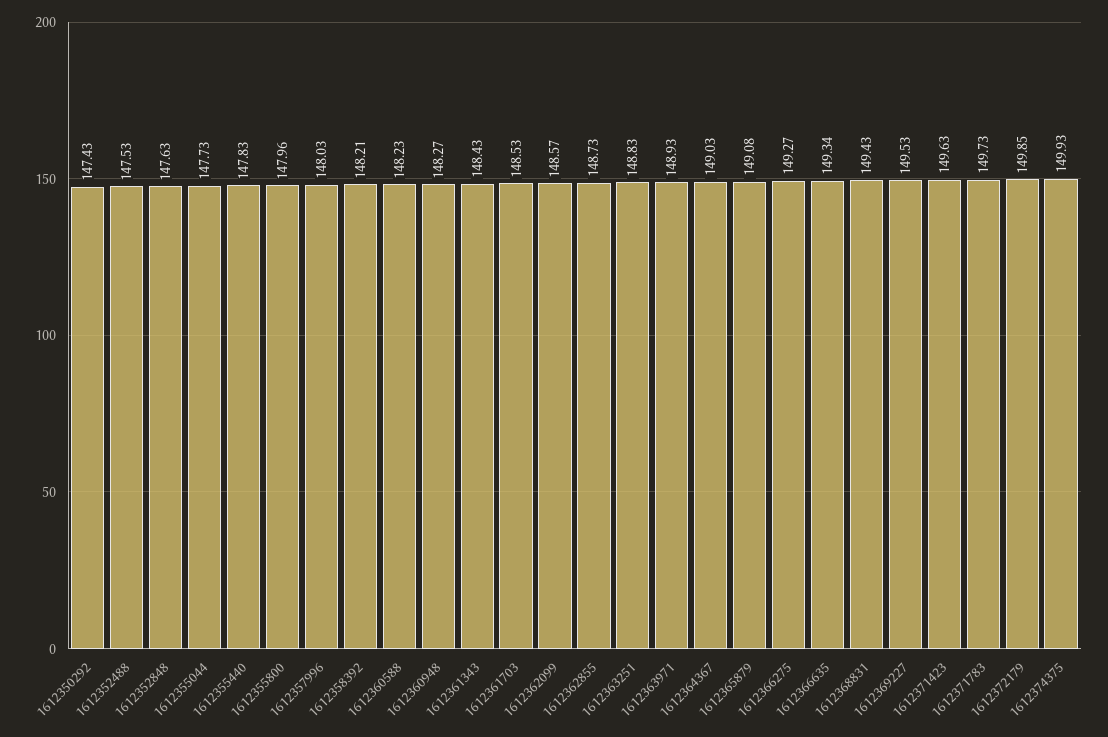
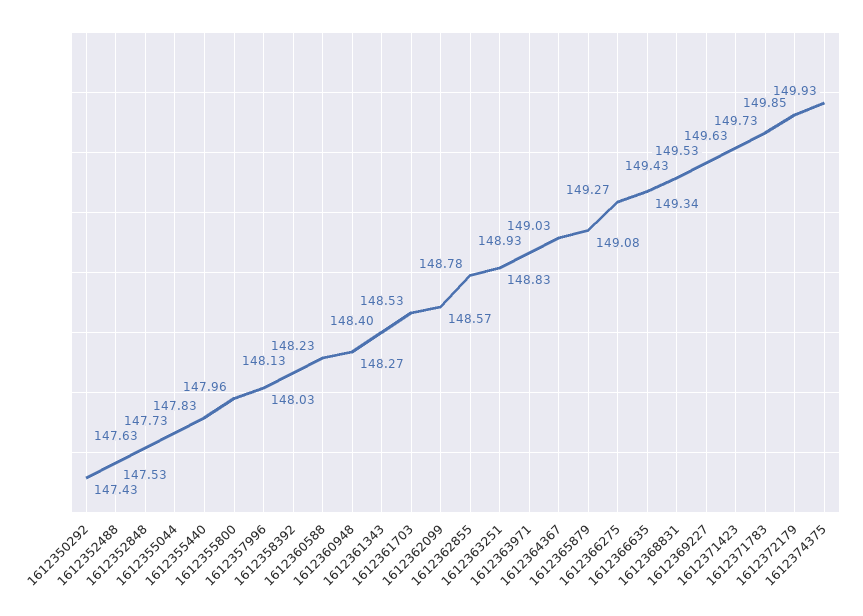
1612358392: 148.21 -> 148.13
1612361343: 148.43 -> 148.4
1612362855: 148.73 -> 148.78

